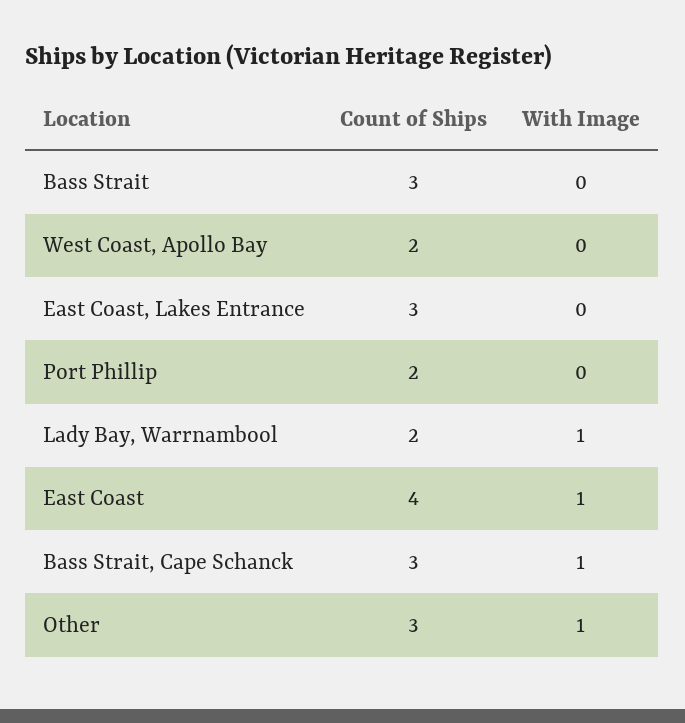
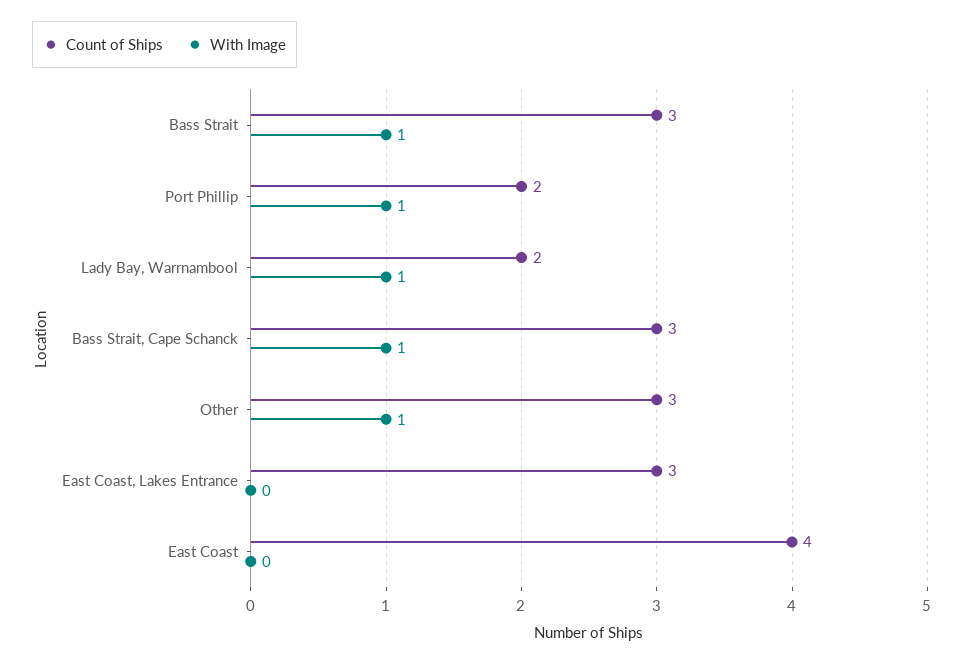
With Image, Bass Strait: 0 -> 1
Count of Ships, West Coast, Apollo Bay: 2 -> none
With Image, West Coast, Apollo Bay: 0 -> none
With Image, Port Phillip: 0 -> 1
With Image, East Coast: 1 -> 0

